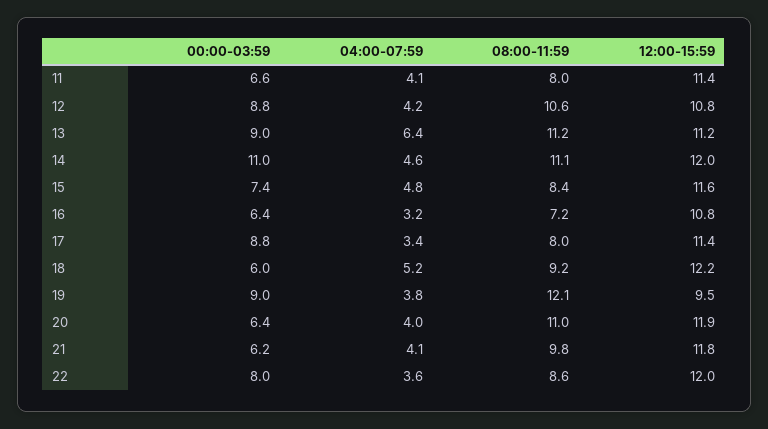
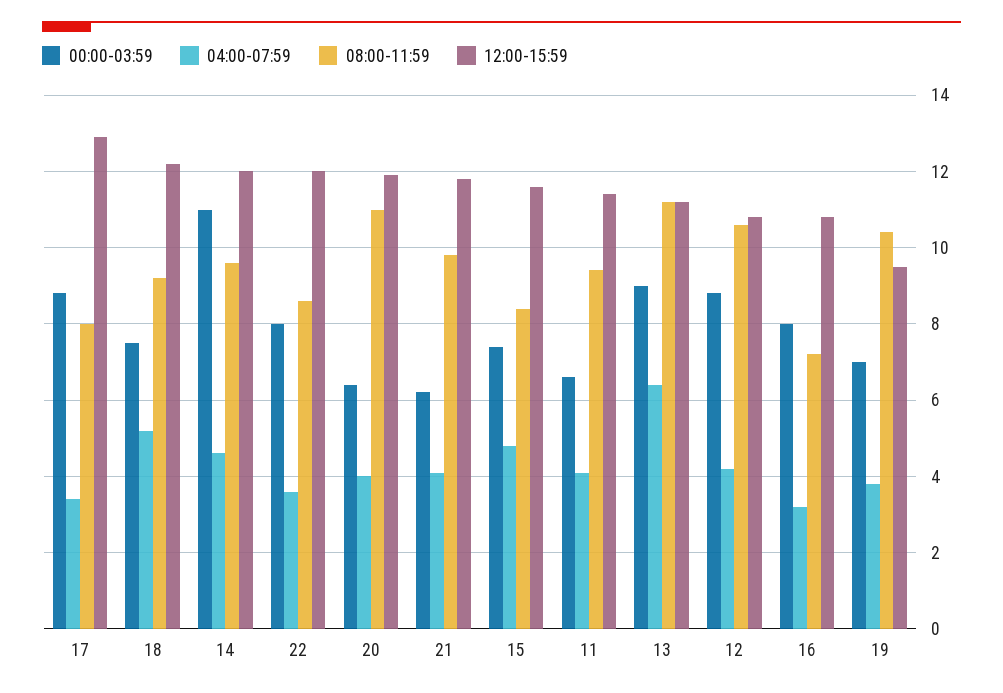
08:00-11:59, 11: 8 -> 9.5
08:00-11:59, 14: 11.1 -> 9.5
00:00-03:59, 16: 6.4 -> 8
12:00-15:59, 17: 11.4 -> 13
00:00-03:59, 18: 6 -> 7.5
00:00-03:59, 19: 9 -> 7
08:00-11:59, 19: 12.1 -> 10.5

